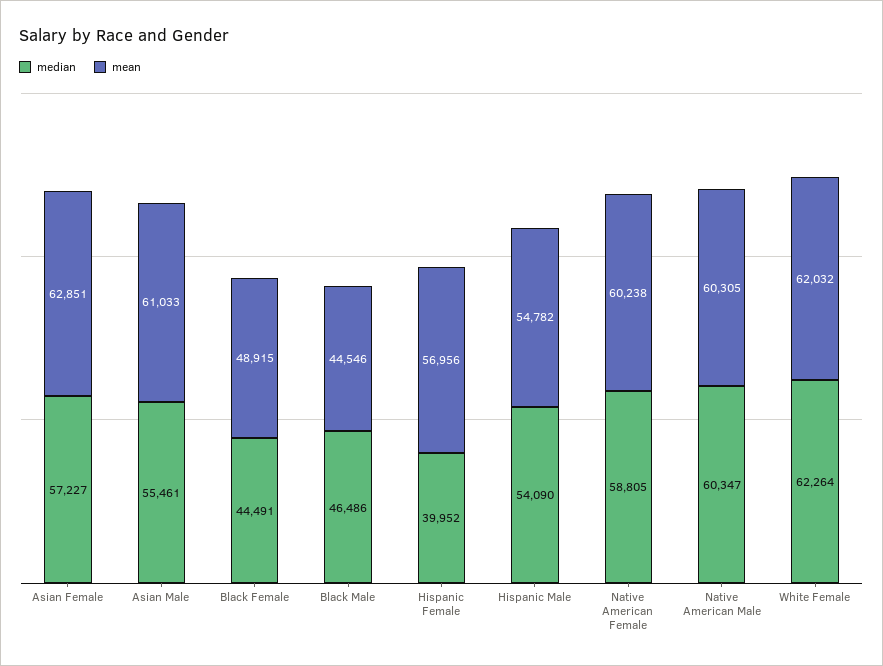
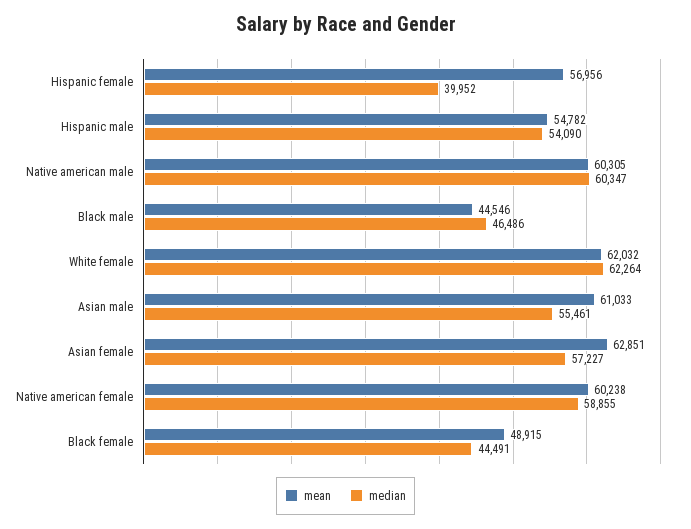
median, Native American Female: 58805 -> 58855

